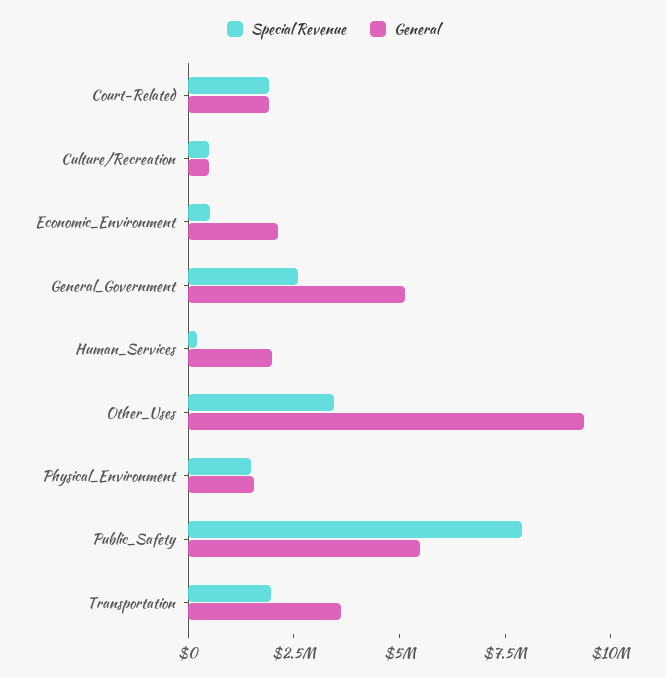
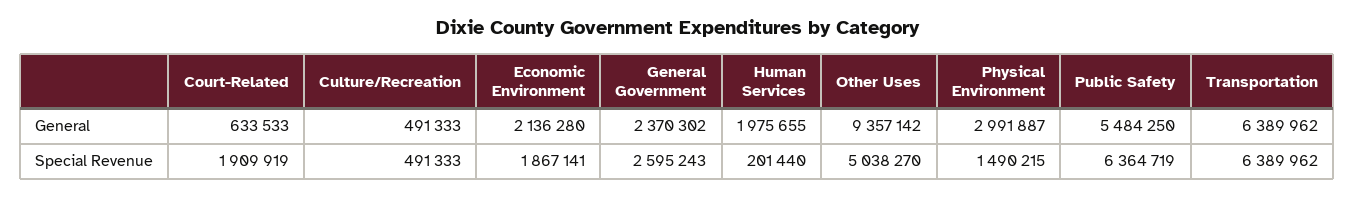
General, Court-Related: 2000000 -> 633533
Special Revenue, Economic_Environment: 500000 -> 1867141
General, General_Government: 5000000 -> 2370302
Special Revenue, Other_Uses: 3500000 -> 5038270
General, Physical_Environment: 1500000 -> 2991887
Special Revenue, Public_Safety: 8000000 -> 6364719
Special Revenue, Transportation: 2000000 -> 6389962
General, Transportation: 3500000 -> 6389962

